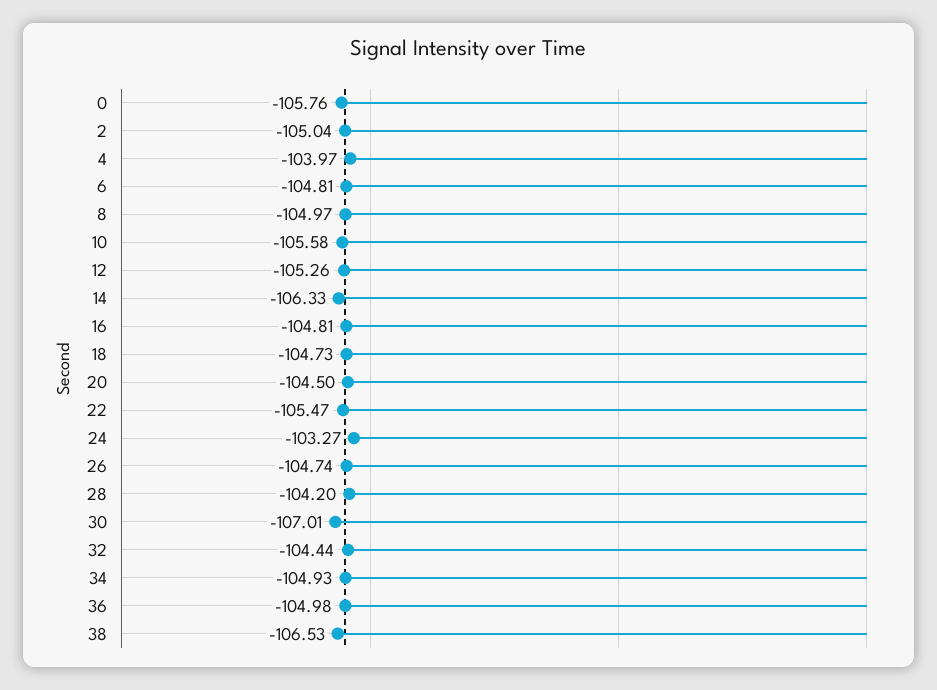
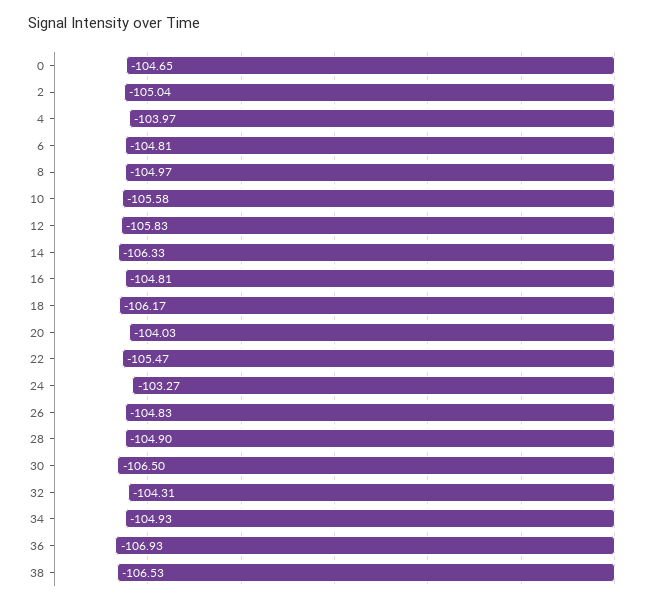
0: -105.76 -> -104.65
12: -105.26 -> -105.83
18: -104.73 -> -106.17
20: -104.5 -> -104.03
26: -104.74 -> -104.83
28: -104.2 -> -104.9
30: -107.01 -> -106.5
32: -104.44 -> -104.31
36: -104.98 -> -106.93

